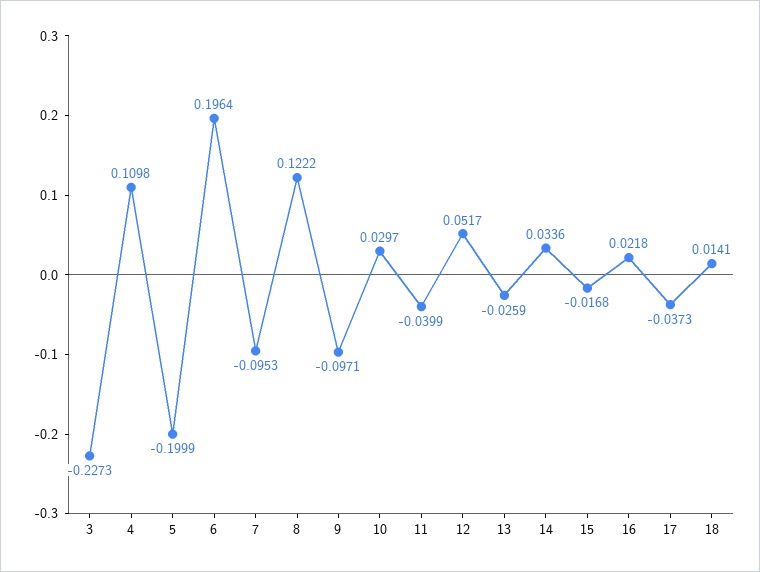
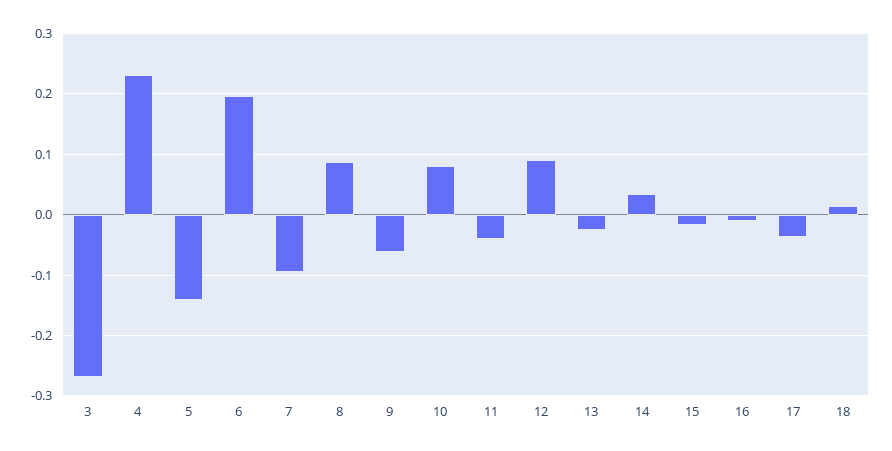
3: -0.2273 -> -0.27
4: 0.1098 -> 0.23
5: -0.1999 -> -0.14
8: 0.1222 -> 0.09
9: -0.0971 -> -0.06
10: 0.0297 -> 0.08
12: 0.0517 -> 0.09
16: 0.0218 -> -0.01

